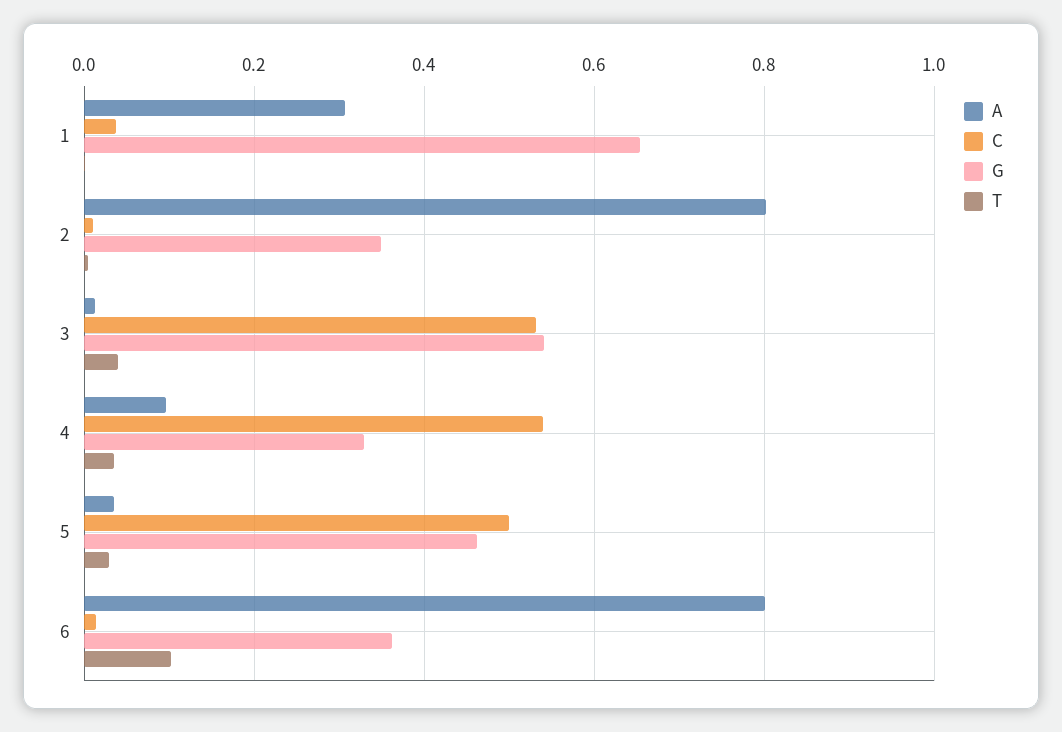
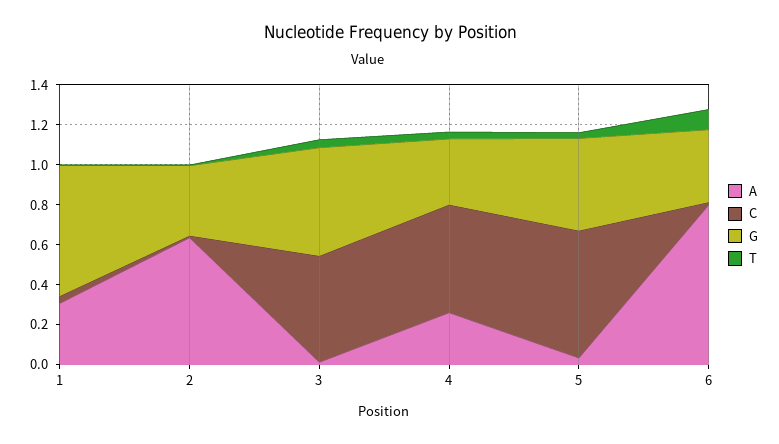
A, 2: 0.8 -> 0.65
A, 4: 0.1 -> 0.25
C, 5: 0.5 -> 0.65

